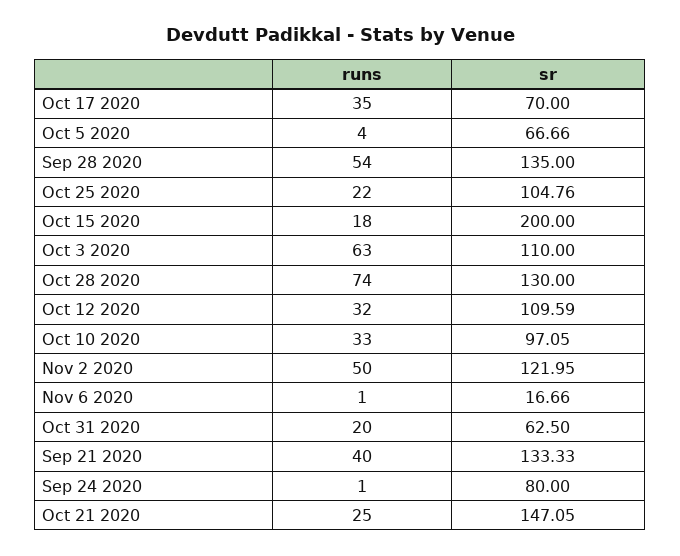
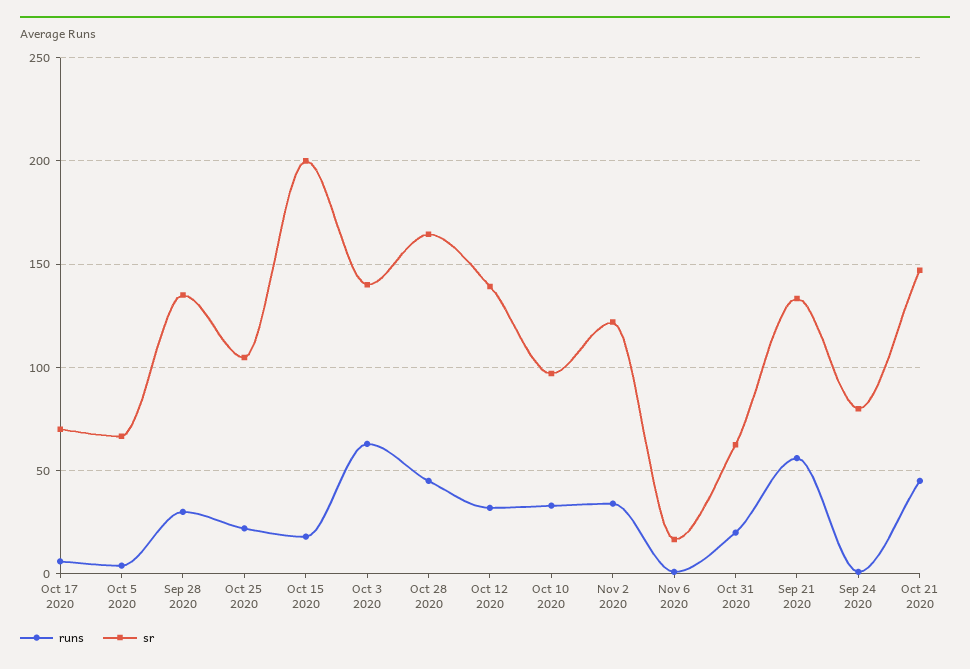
runs, Oct 17 2020: 35 -> 5
runs, Sep 28 2020: 54 -> 30
sr, Oct 3 2020: 110 -> 140
runs, Oct 28 2020: 74 -> 45
sr, Oct 28 2020: 130 -> 165
sr, Oct 12 2020: 109.59 -> 140
runs, Nov 2 2020: 50 -> 35
runs, Sep 21 2020: 40 -> 55
runs, Oct 21 2020: 25 -> 45

